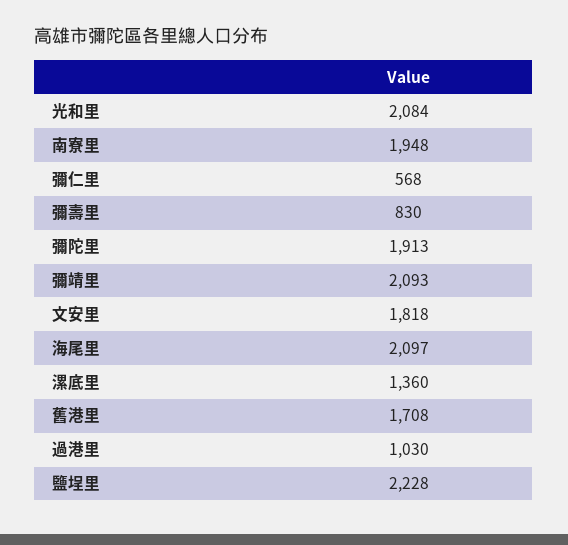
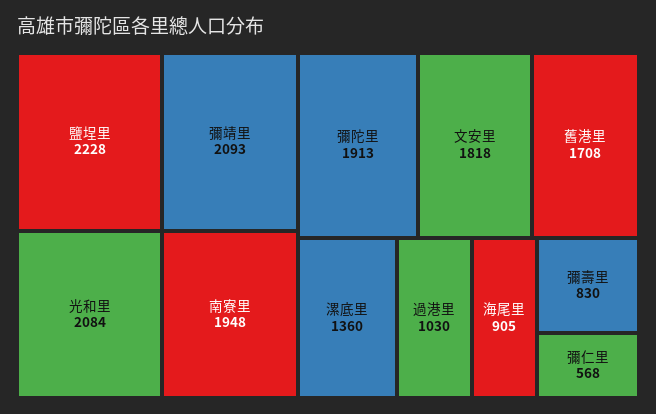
海尾里: 2097 -> 905

